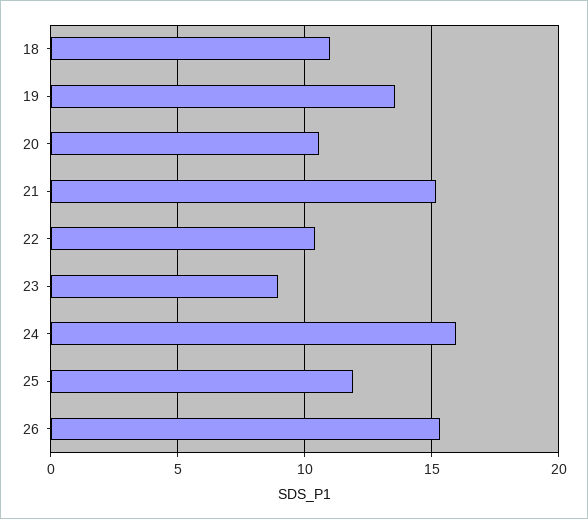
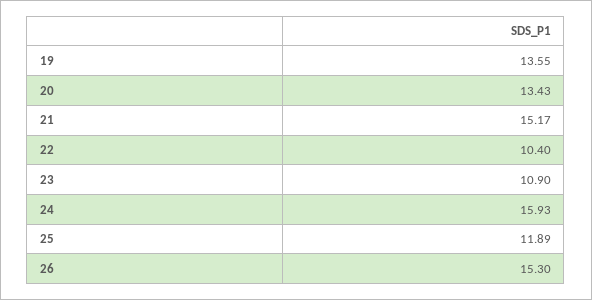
18: 11 -> none
20: 10.5 -> 13.43
23: 9 -> 10.9

